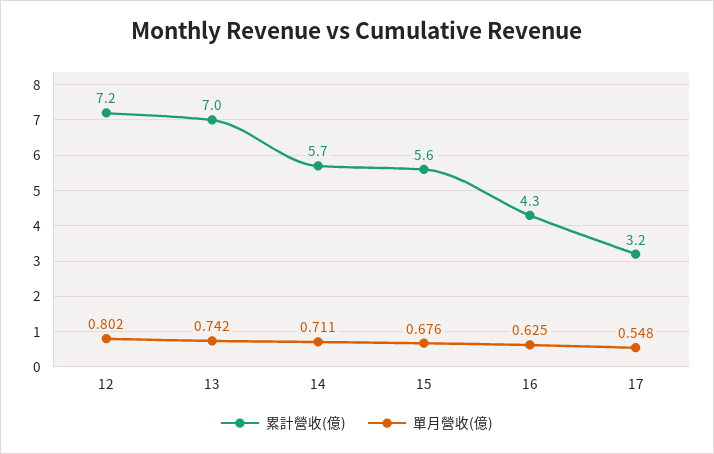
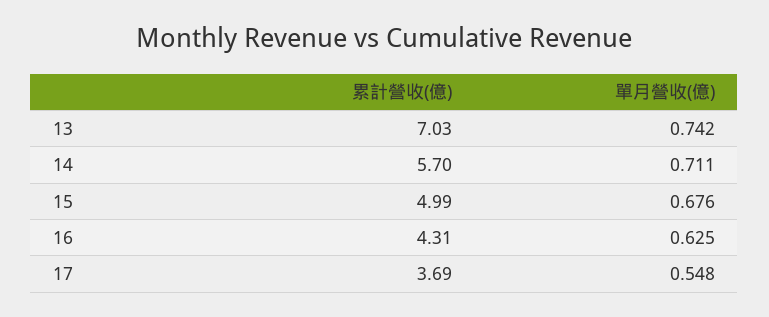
累計營收(億), 12: 7.2 -> none
單月營收(億), 12: 0.802 -> none
累計營收(億), 15: 5.6 -> 4.99
累計營收(億), 17: 3.2 -> 3.69

